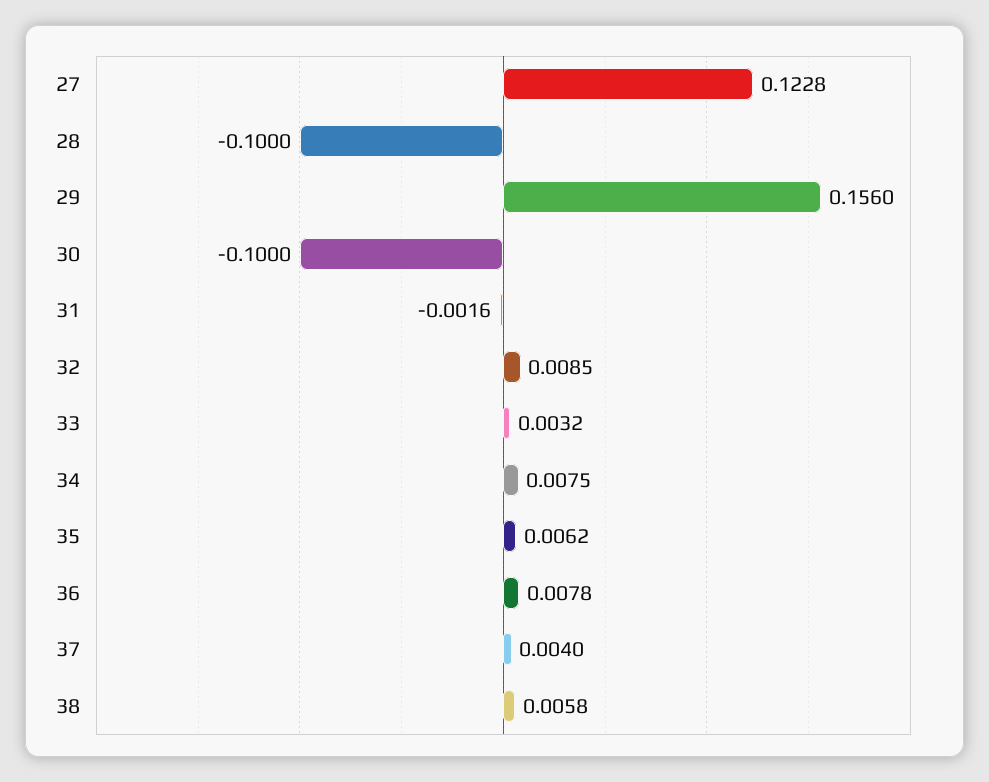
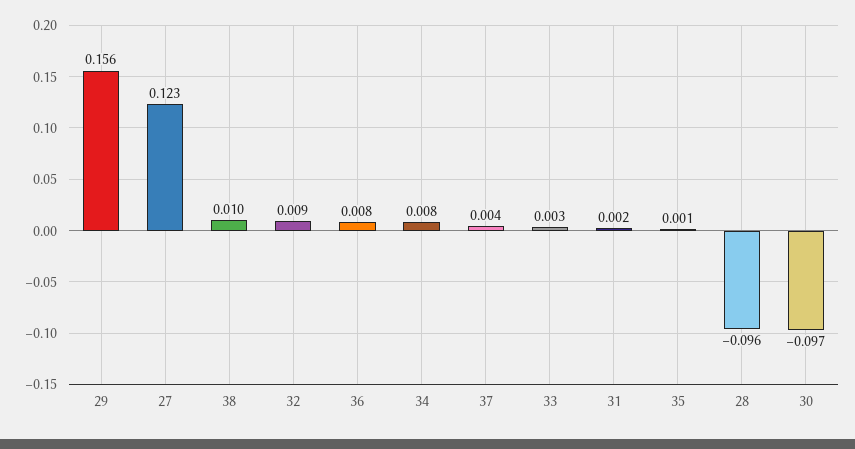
28: -0.1 -> -0.096
30: -0.1 -> -0.097
31: -0.0016 -> 0.002
35: 0.0062 -> 0.001
38: 0.0058 -> 0.01

